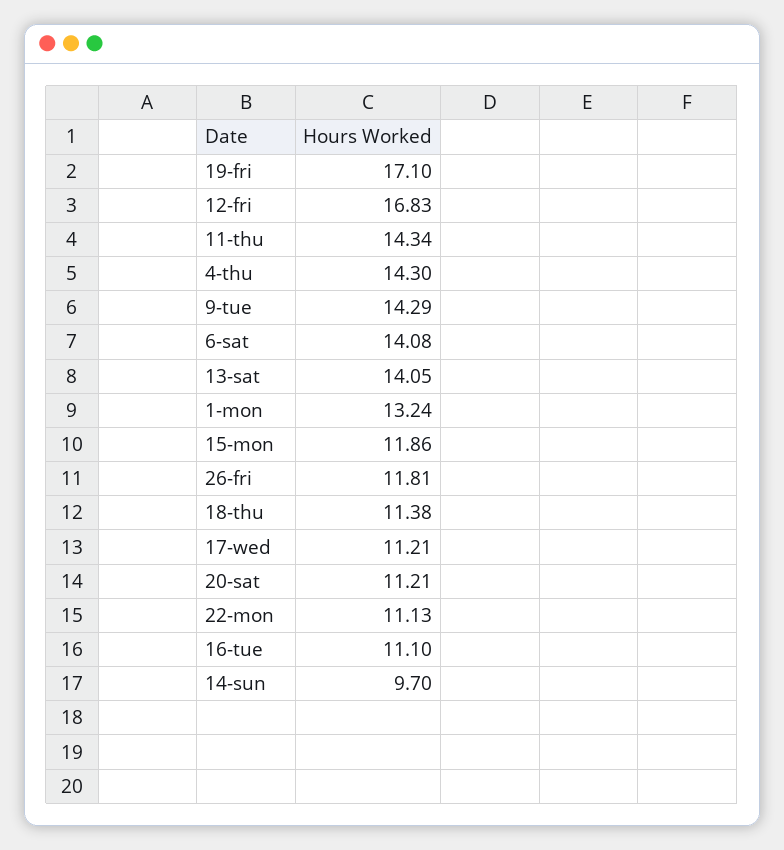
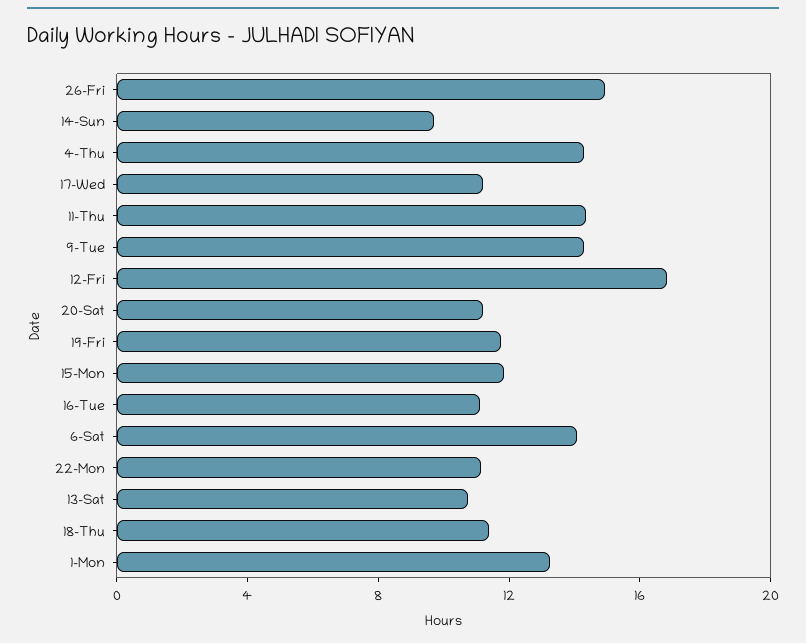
19-fri: 17.1 -> 12
13-sat: 14.05 -> 11
26-fri: 11.81 -> 15

